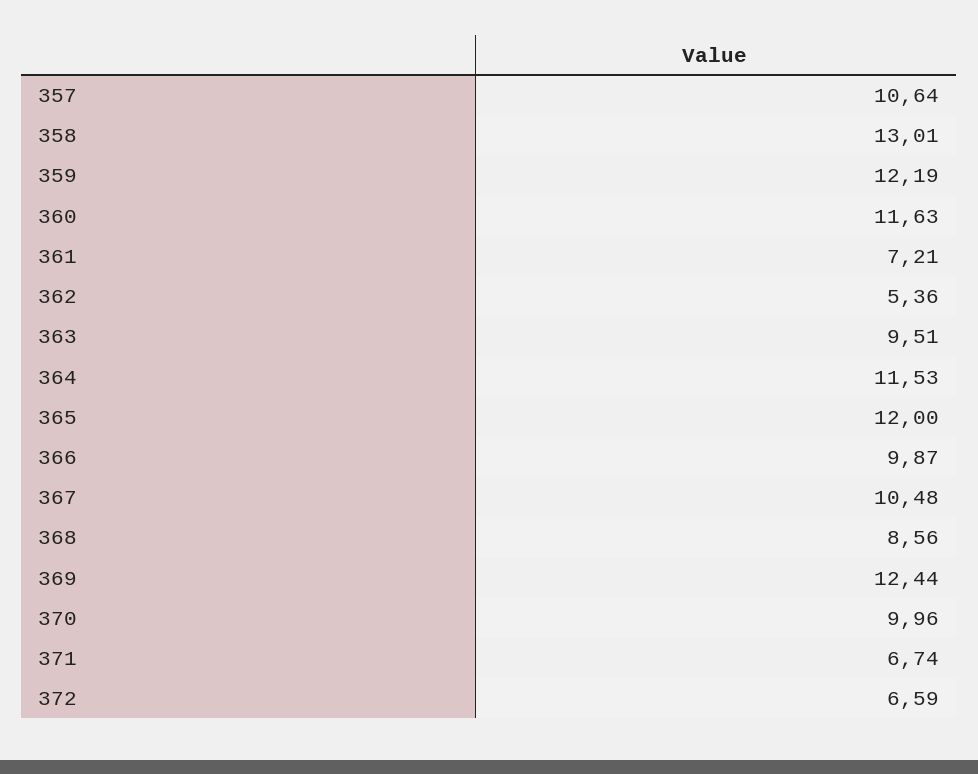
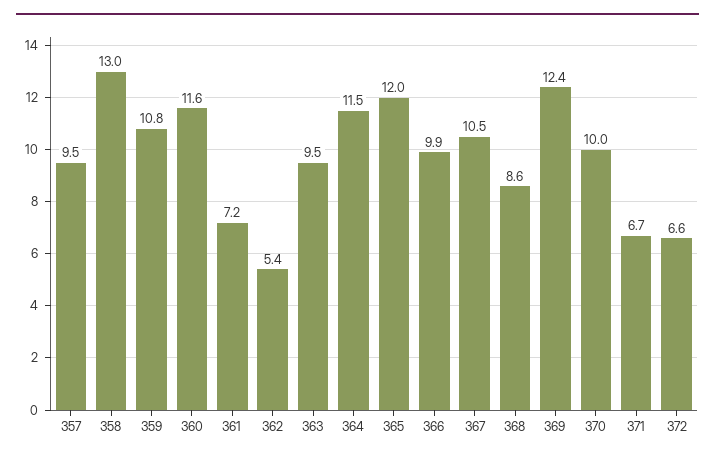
357: 10.64 -> 9.5
359: 12.19 -> 10.8

